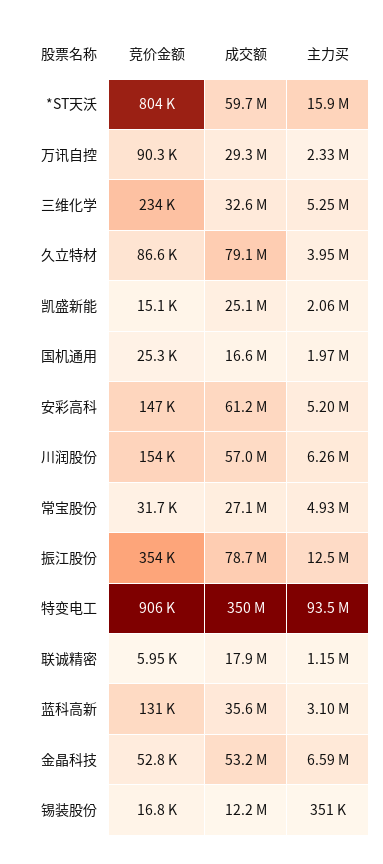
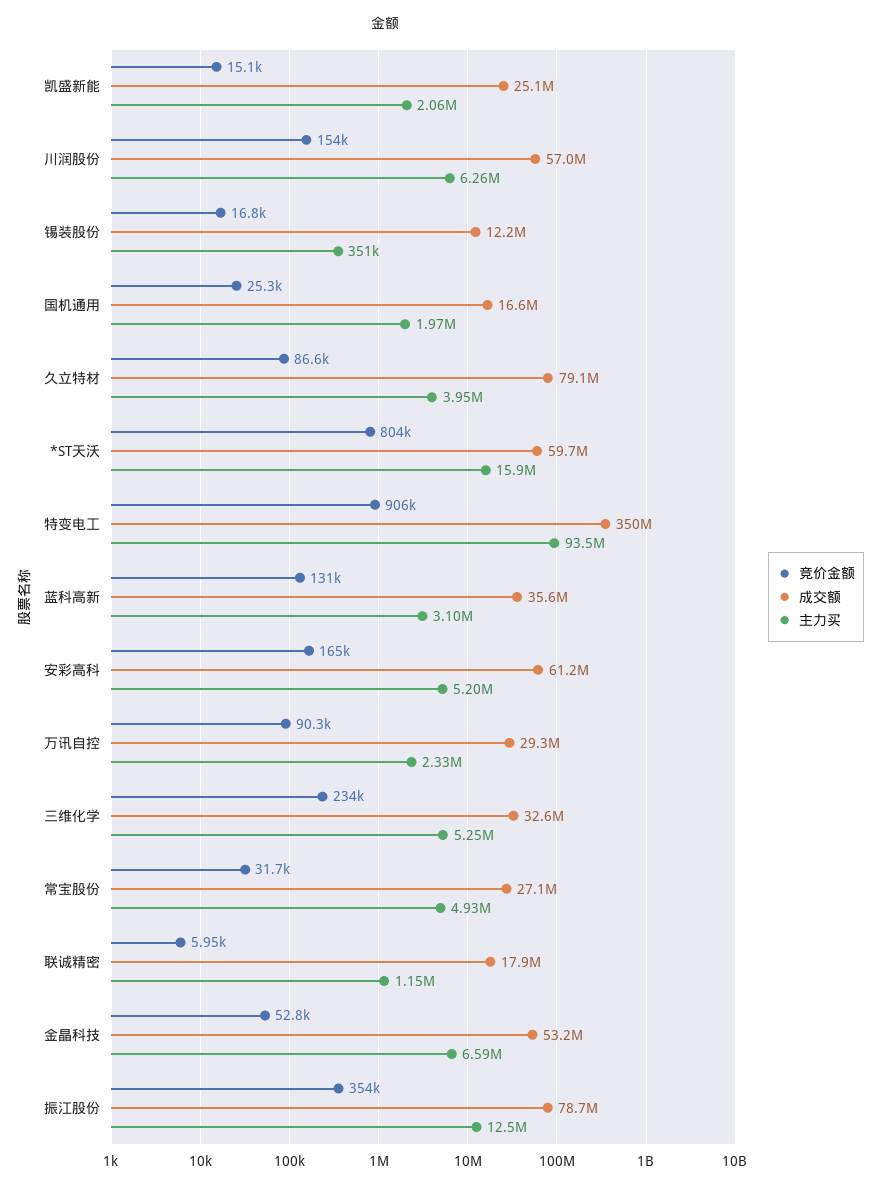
竞价金额, 安彩高科: 147000 -> 165000

